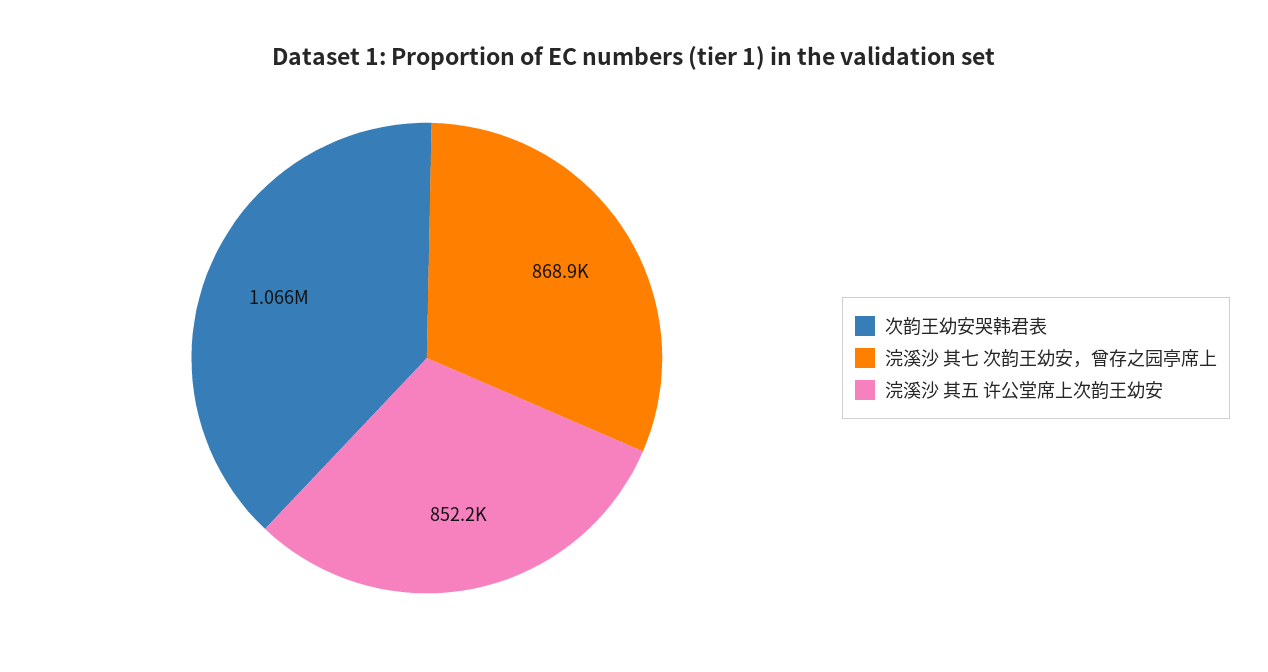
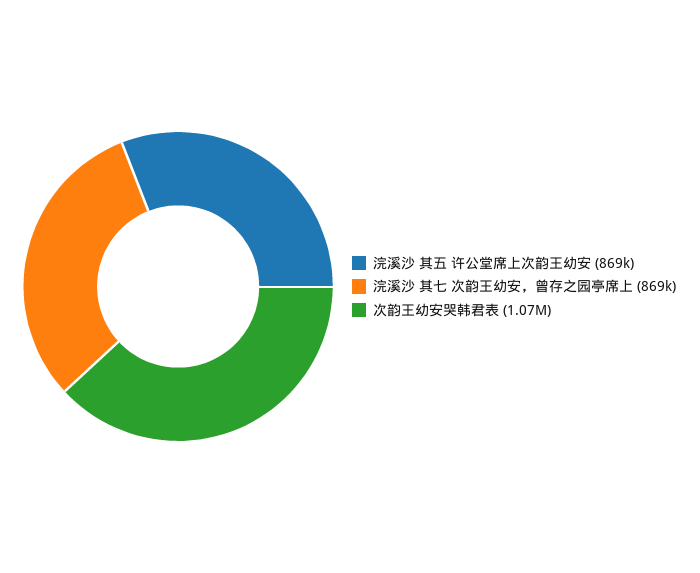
浣溪沙 其五 许公堂席上次韵王幼安: 852200 -> 869000

